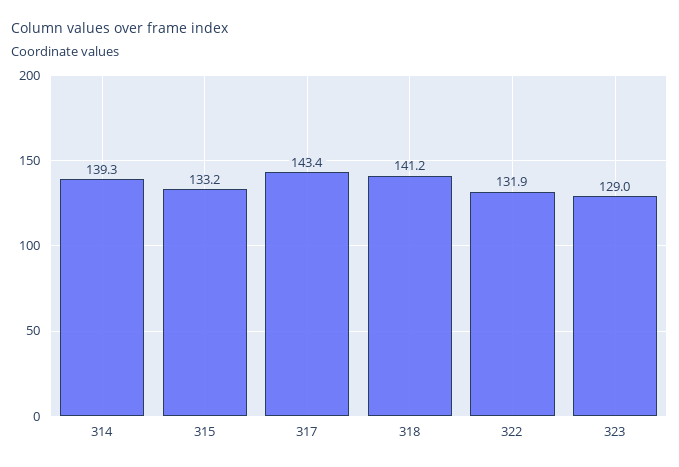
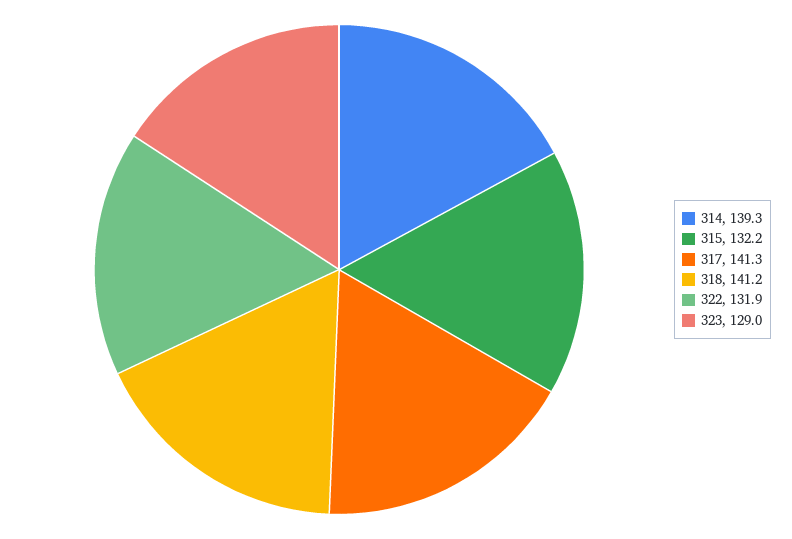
315: 133.2 -> 132.2
317: 143.4 -> 141.3

